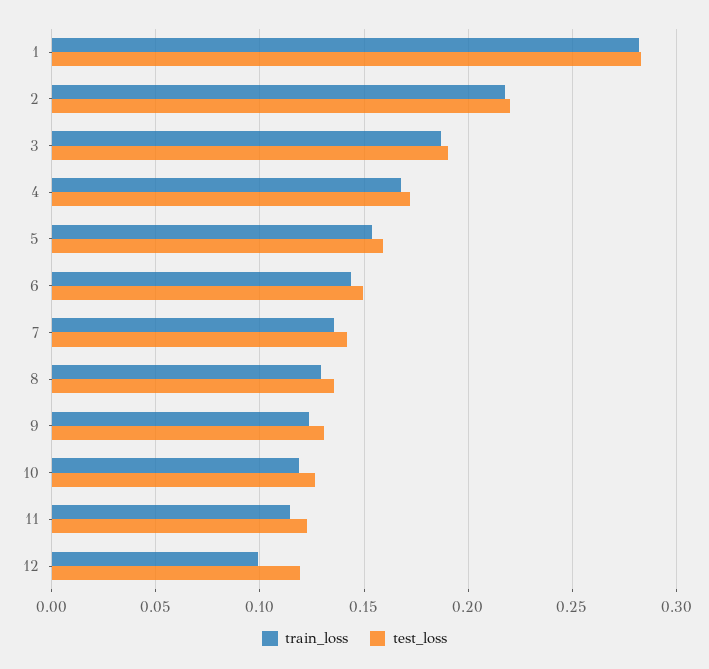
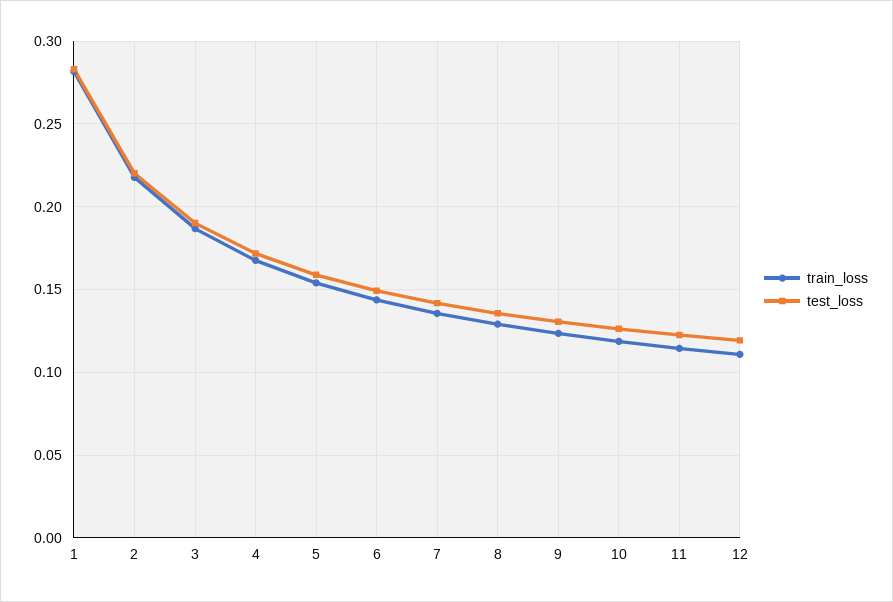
train_loss, 12: 0.1 -> 0.11

